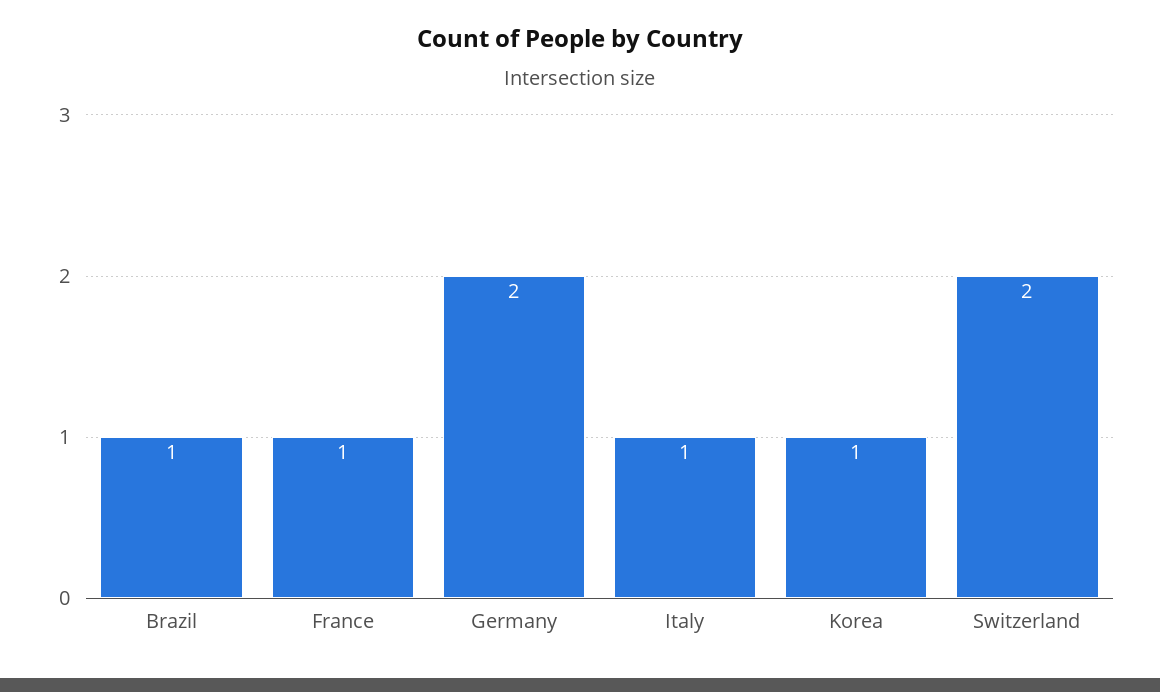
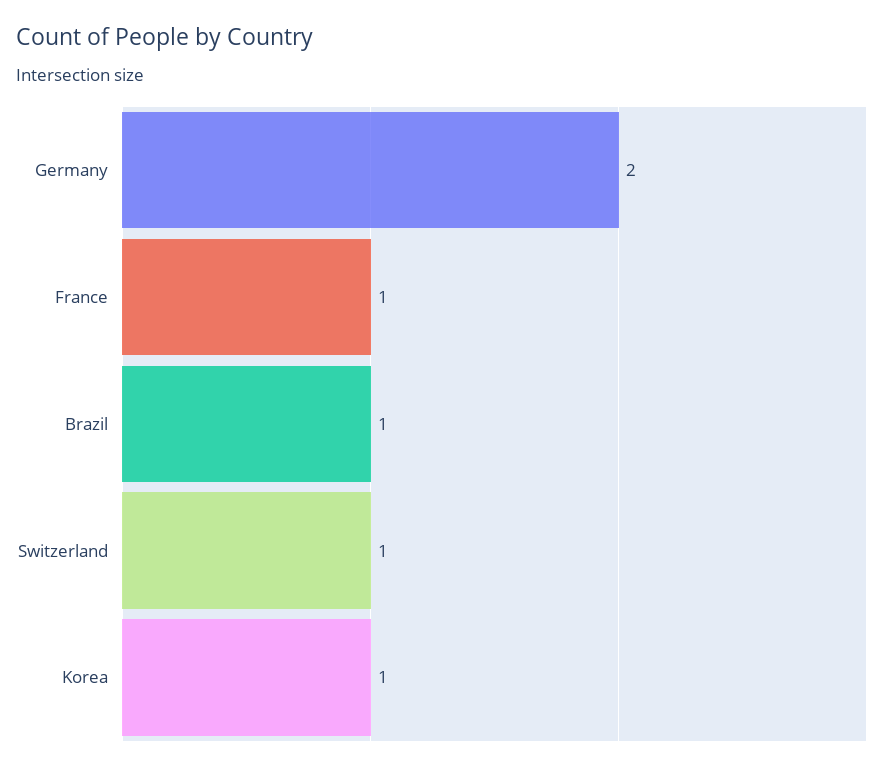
Italy: 1 -> none
Switzerland: 2 -> 1

